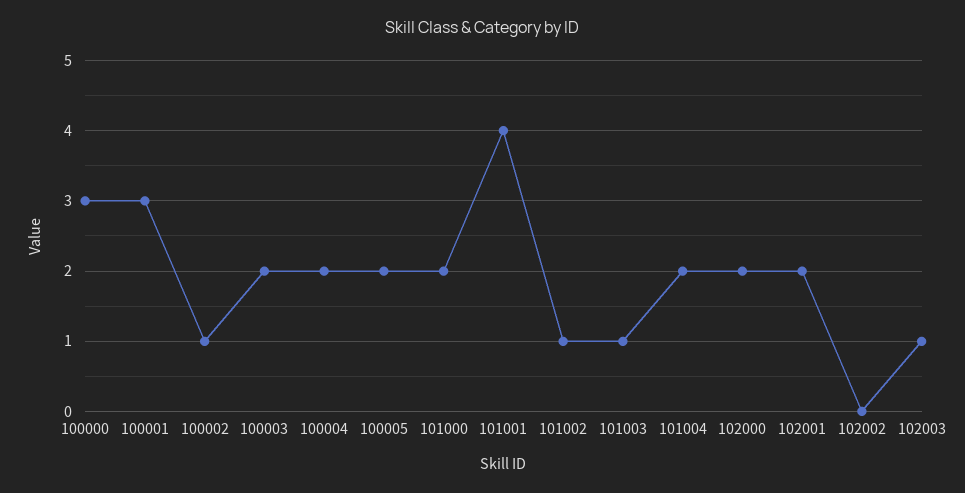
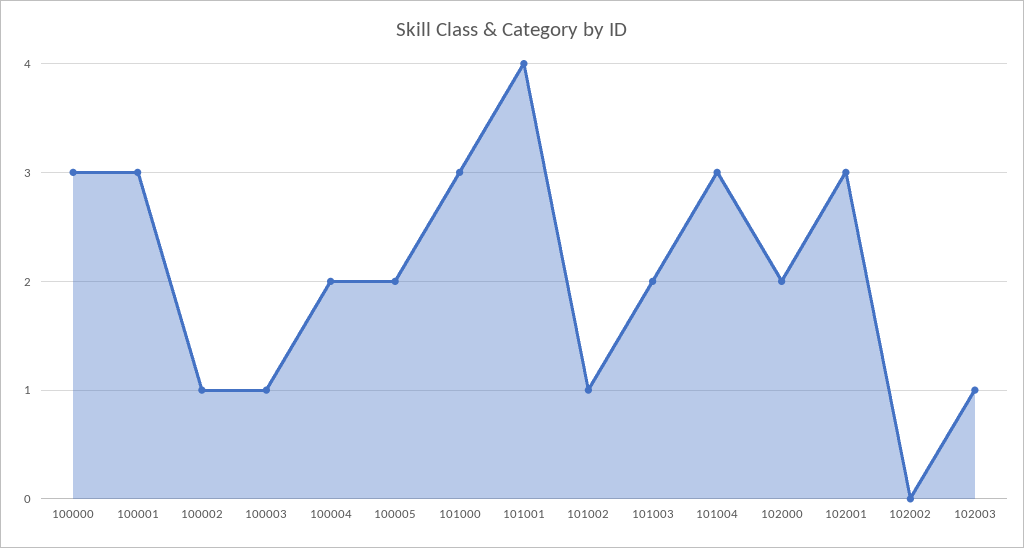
100003: 2 -> 1
101000: 2 -> 3
101003: 1 -> 2
101004: 2 -> 3
102001: 2 -> 3

